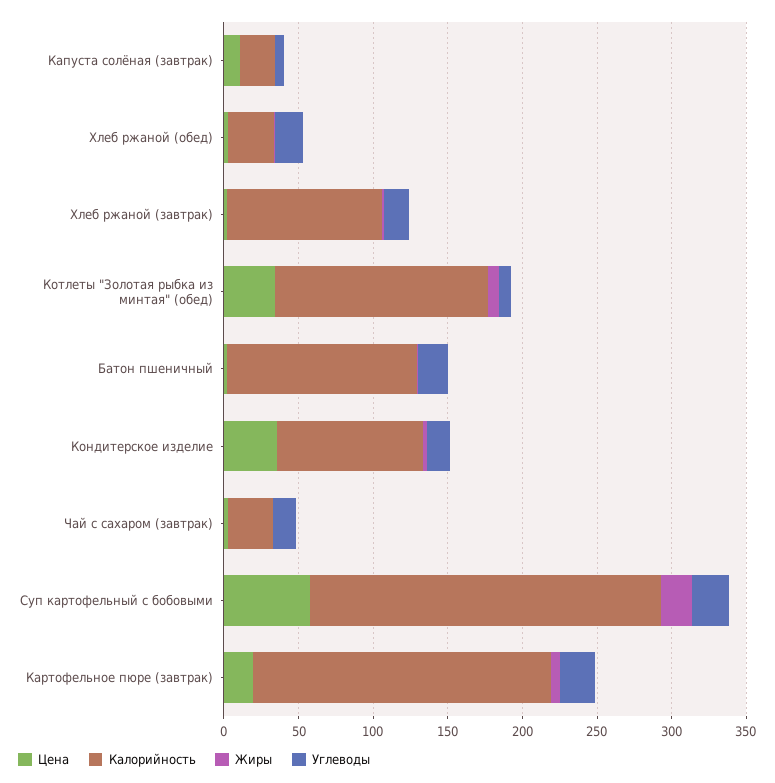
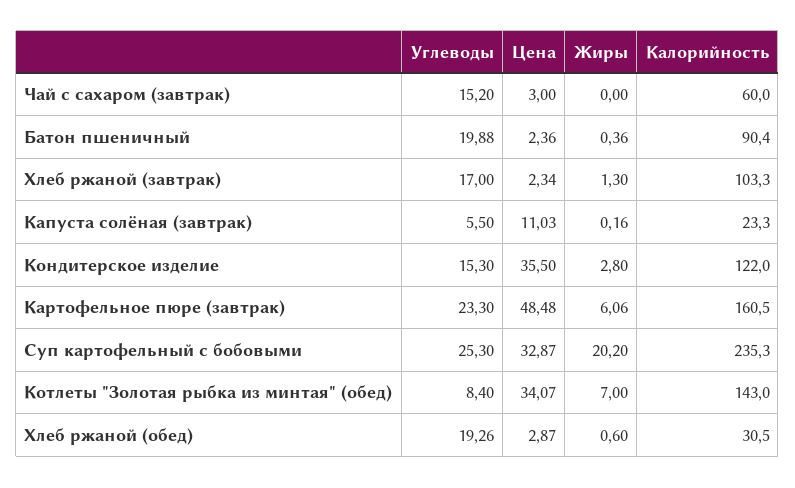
Калорийность, Батон пшеничный: 130 -> 90.4
Калорийность, Кондитерское изделие: 100 -> 122
Калорийность, Чай с сахаром (завтрак): 30 -> 60
Цена, Суп картофельный с бобовыми: 60 -> 32.87
Цена, Картофельное пюре (завтрак): 20 -> 48.48
Калорийность, Картофельное пюре (завтрак): 200 -> 160.5

